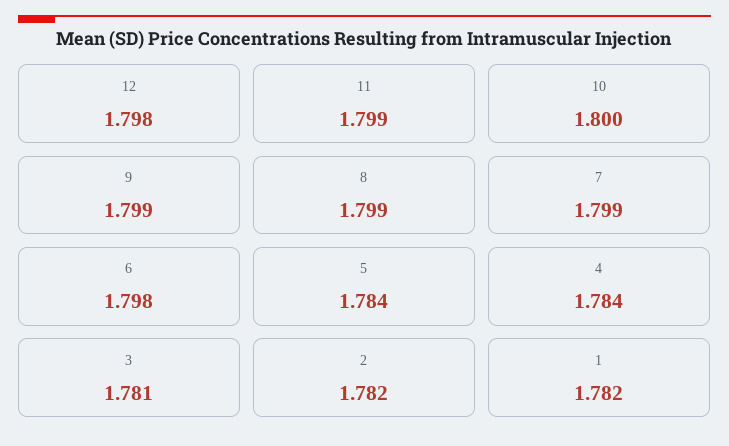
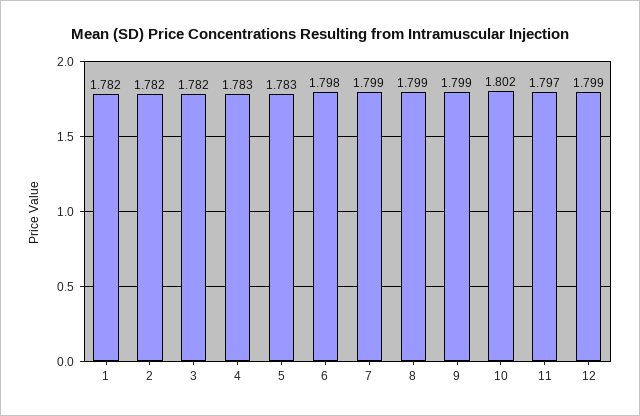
12: 1.798 -> 1.799
11: 1.799 -> 1.797
10: 1.8 -> 1.802
5: 1.784 -> 1.783
4: 1.784 -> 1.783
3: 1.781 -> 1.782

